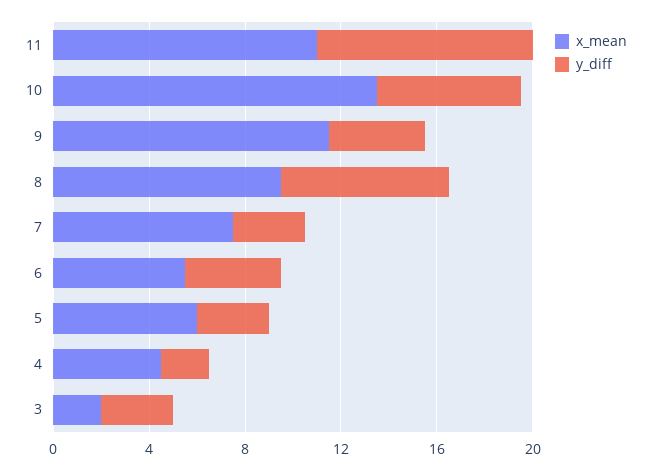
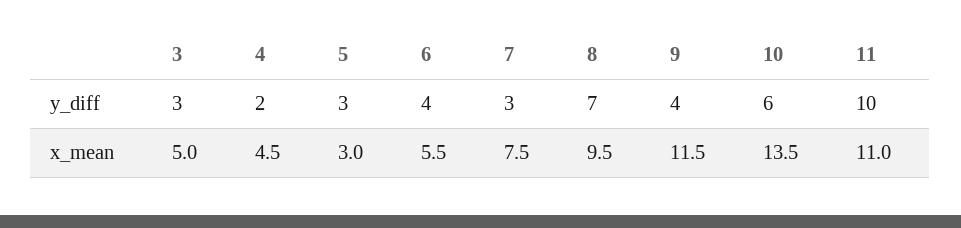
y_diff, 11: 9 -> 10
x_mean, 5: 6 -> 3
x_mean, 3: 2 -> 5

